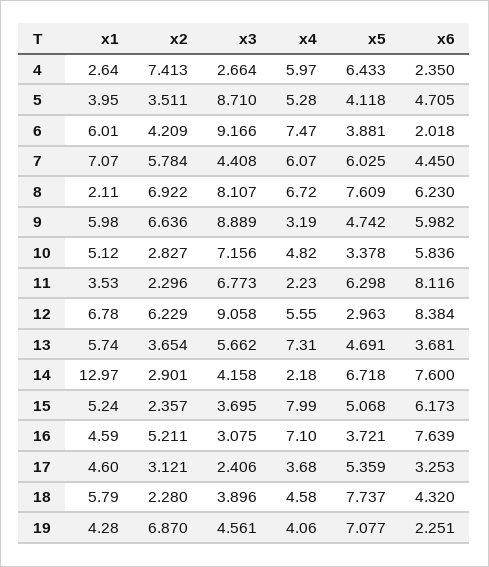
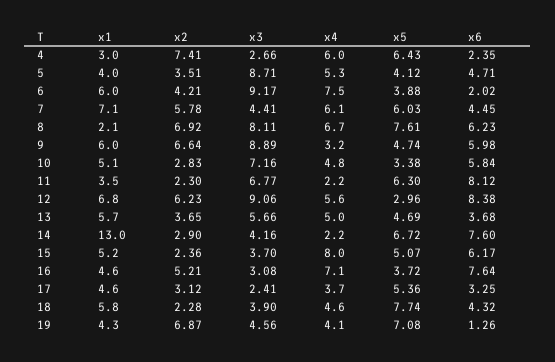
x1, 4: 2.64 -> 3
x4, 13: 7.31 -> 5
x6, 19: 2.251 -> 1.26

